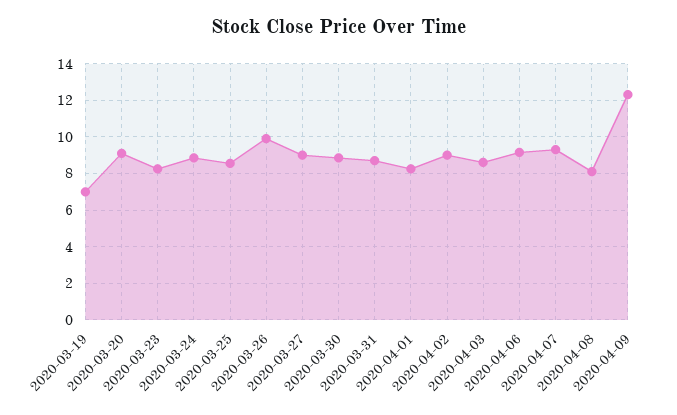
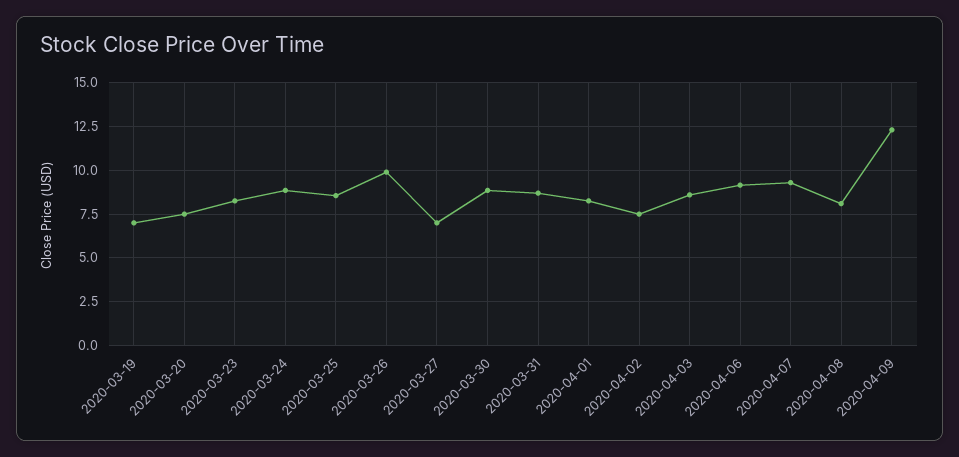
2020-03-20: 9 -> 7.5
2020-03-27: 9 -> 7
2020-04-02: 9 -> 7.5

